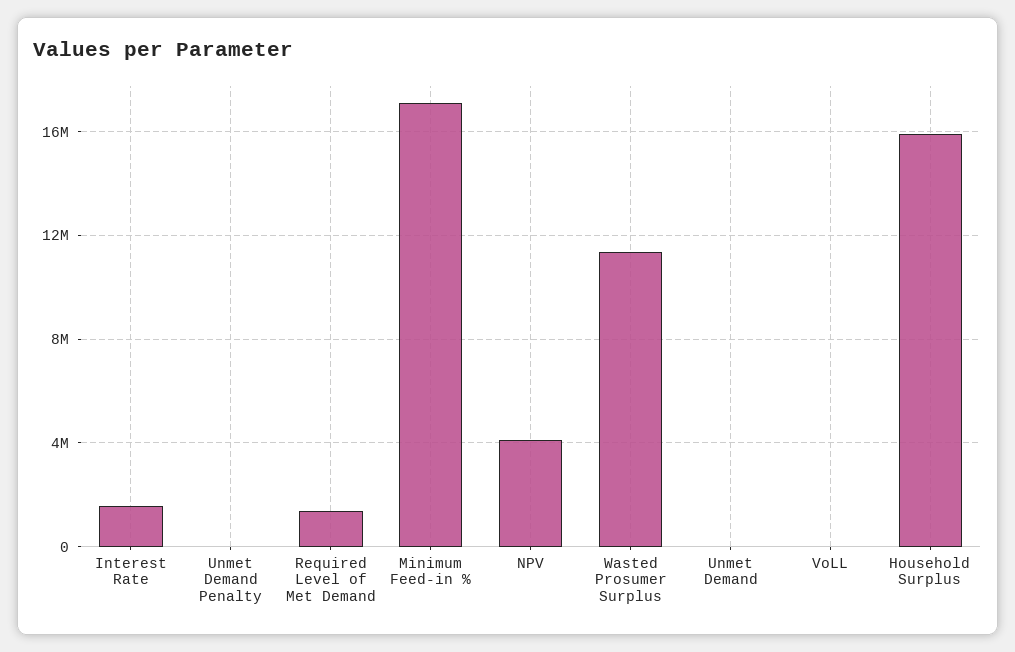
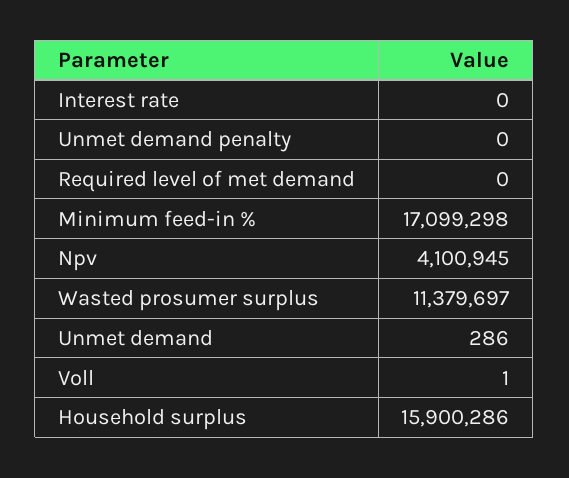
Interest Rate: 1500000 -> 0
Required Level of Met Demand: 1500000 -> 0

